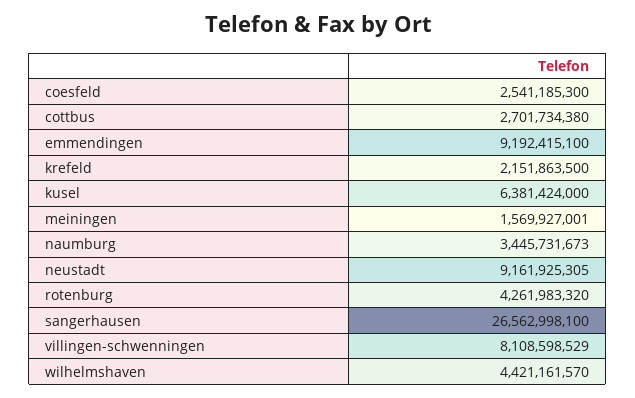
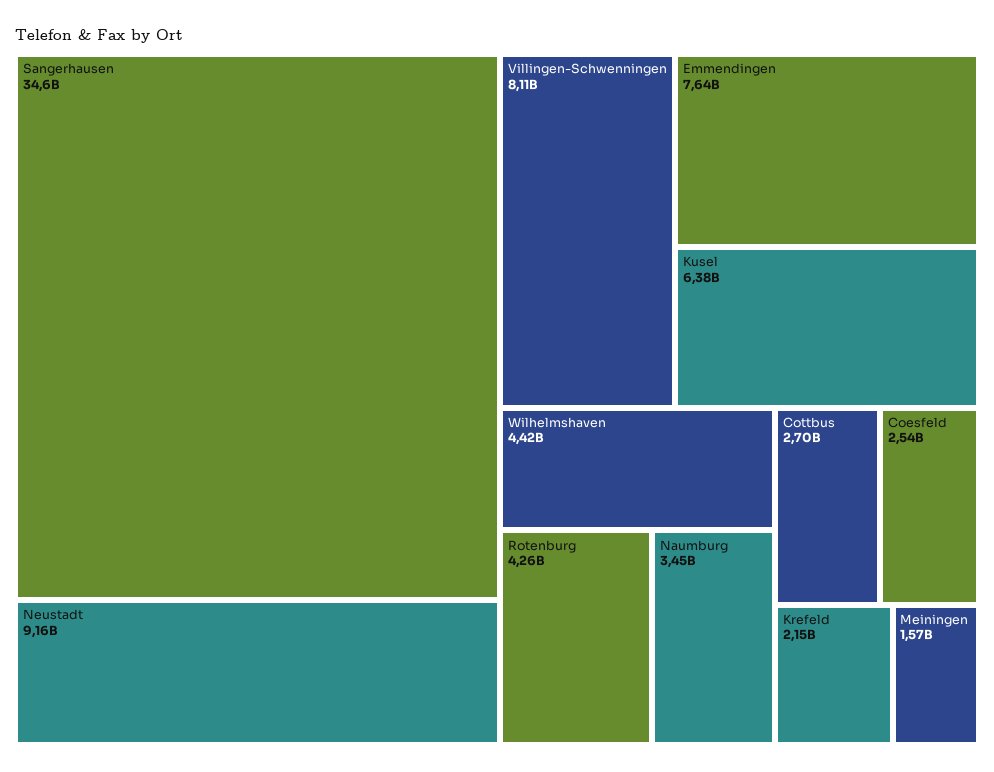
emmendingen: 9192415100 -> 7640000000
sangerhausen: 26562998100 -> 34600000000

